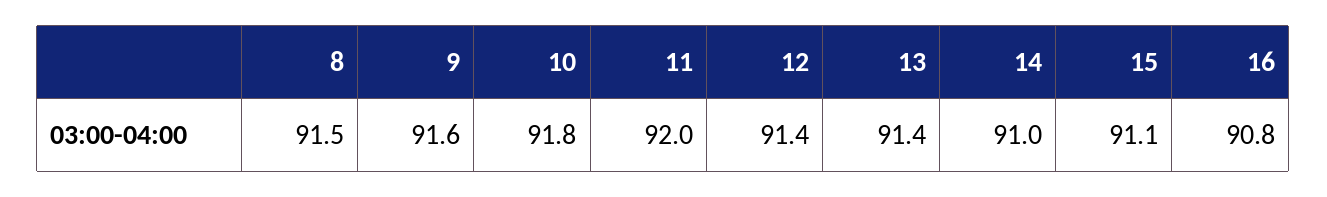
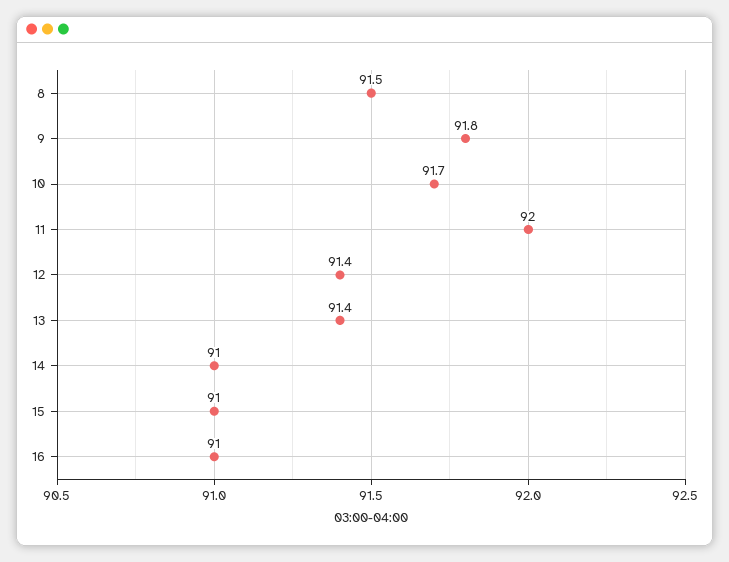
9: 91.6 -> 91.8
10: 91.8 -> 91.7
15: 91.1 -> 91
16: 90.8 -> 91

